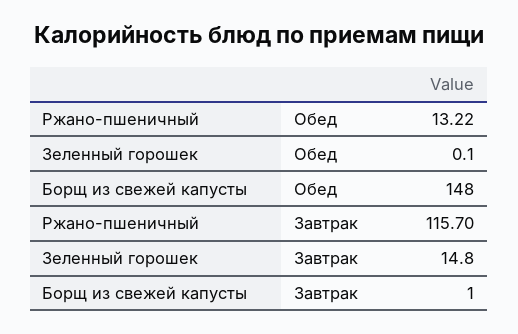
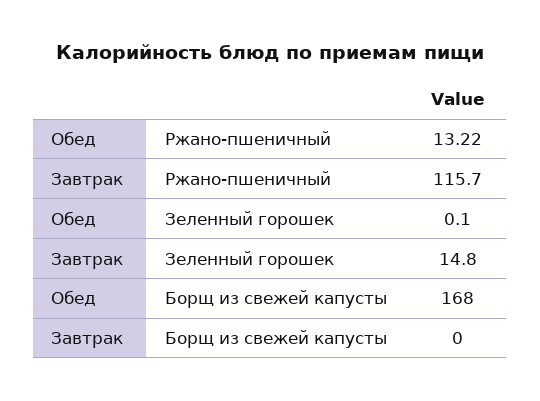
Борщ из свежей капусты, Обед: 148 -> 168
Борщ из свежей капусты, Завтрак: 1 -> 0

